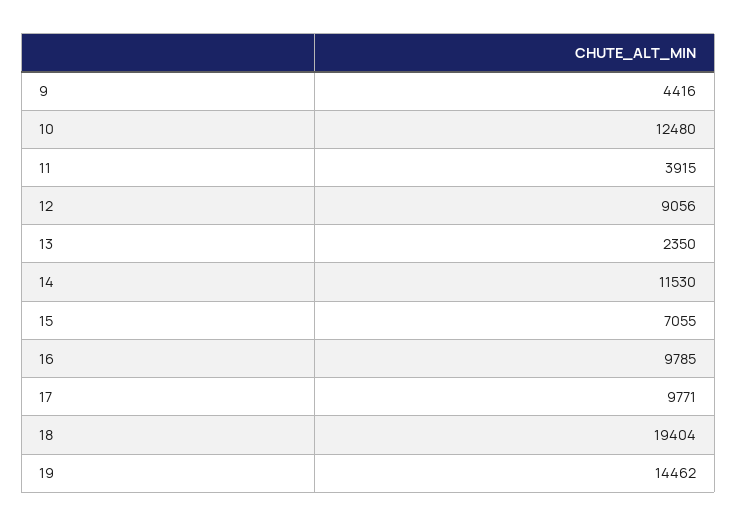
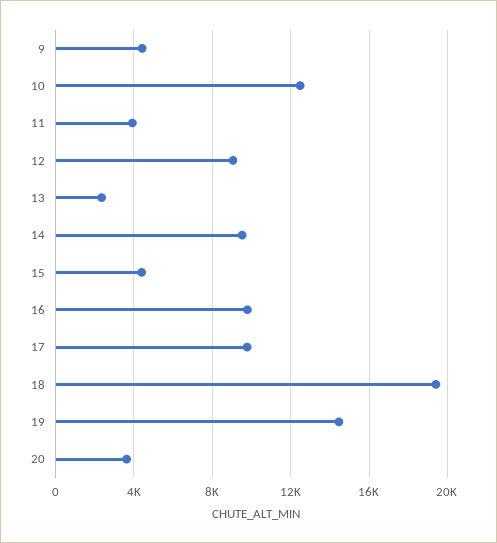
14: 11530 -> 9500
15: 7055 -> 4500
20: none -> 3500

